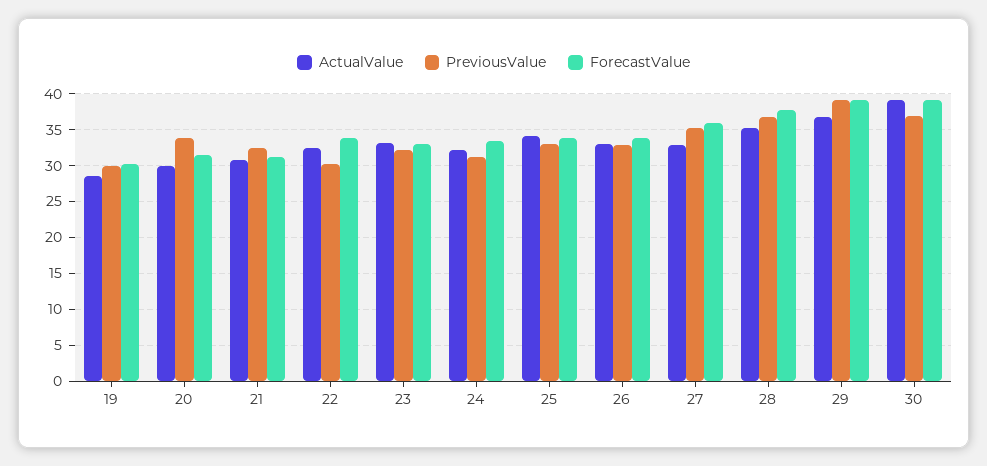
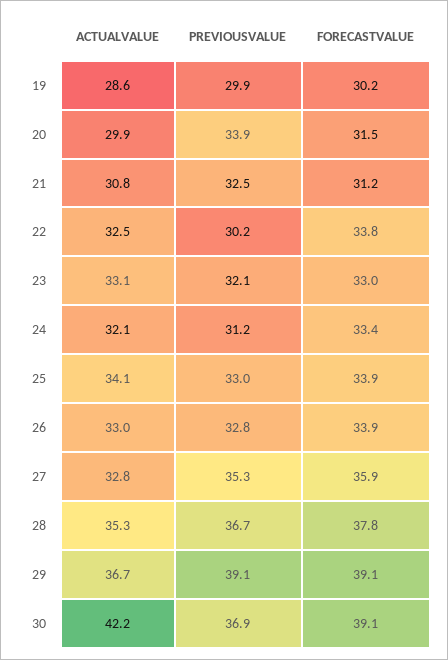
ActualValue, 30: 39 -> 42.2

